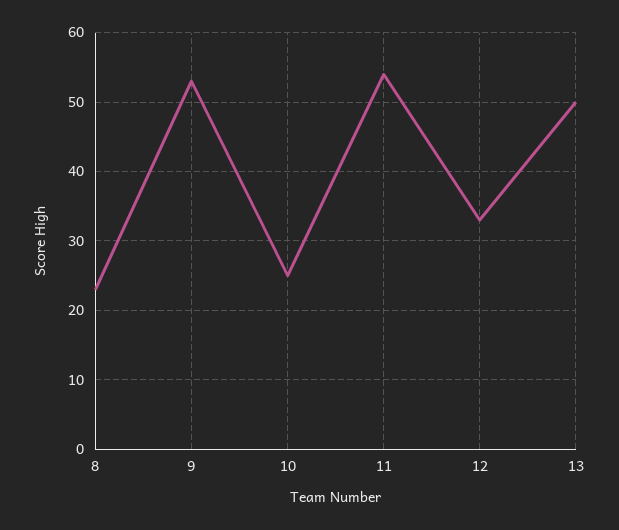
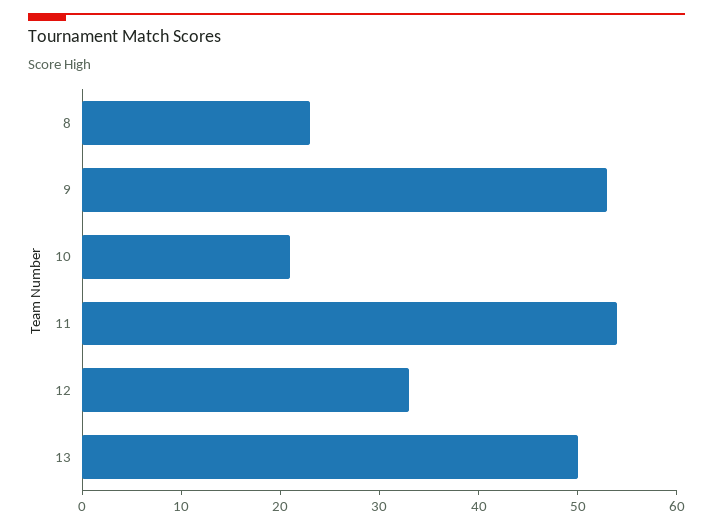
10: 25 -> 21

